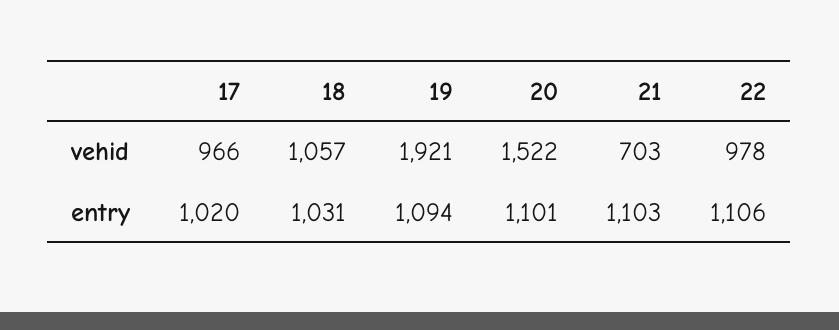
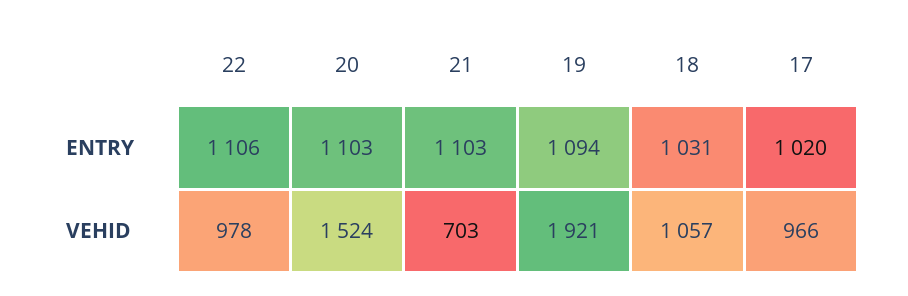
20, vehid: 1522 -> 1524
20, entry: 1101 -> 1103

